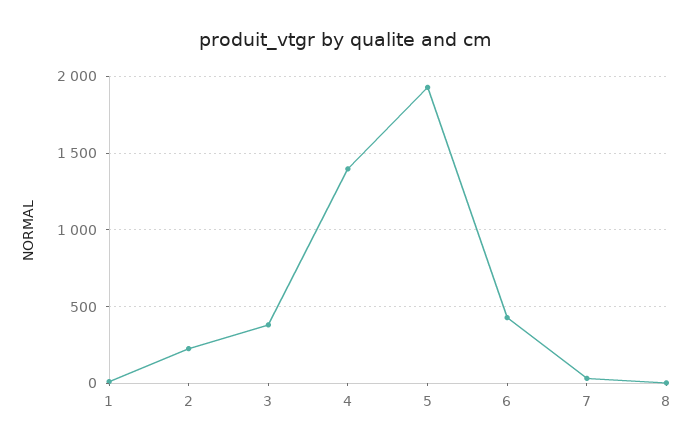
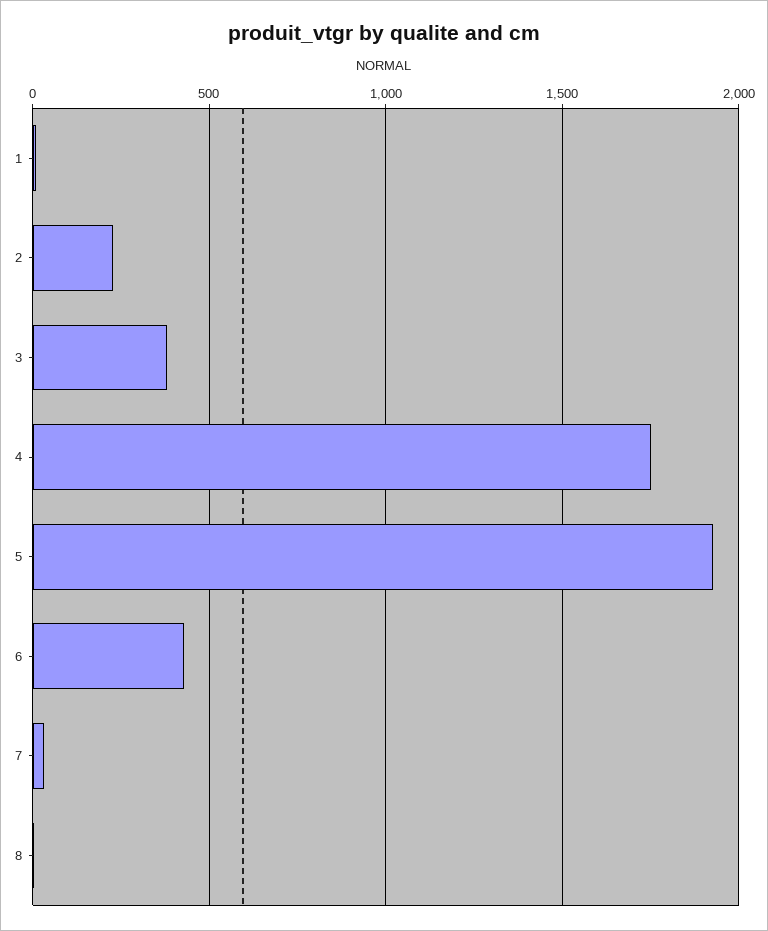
4: 1400 -> 1750

